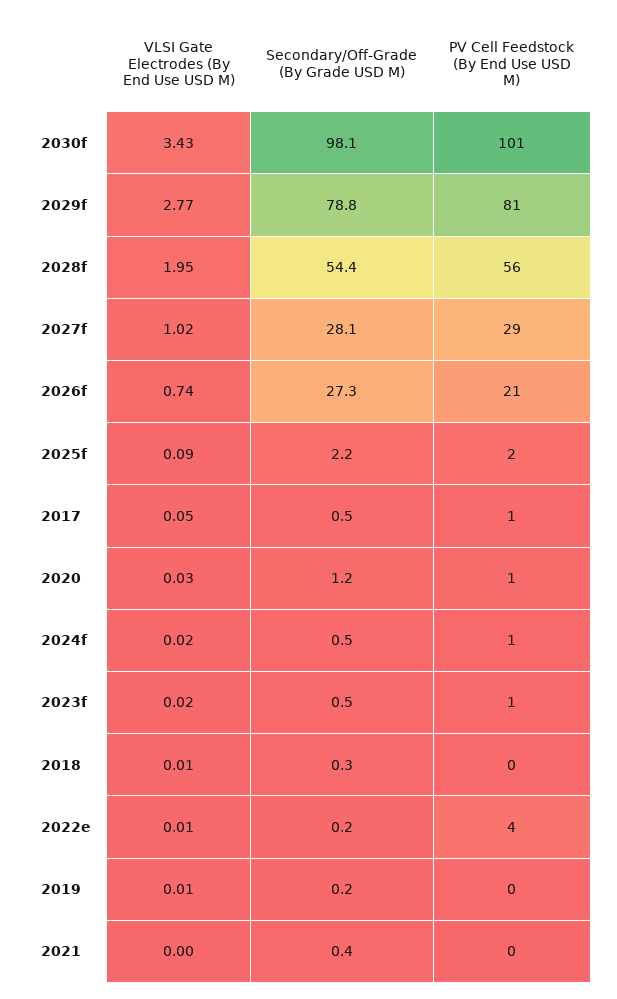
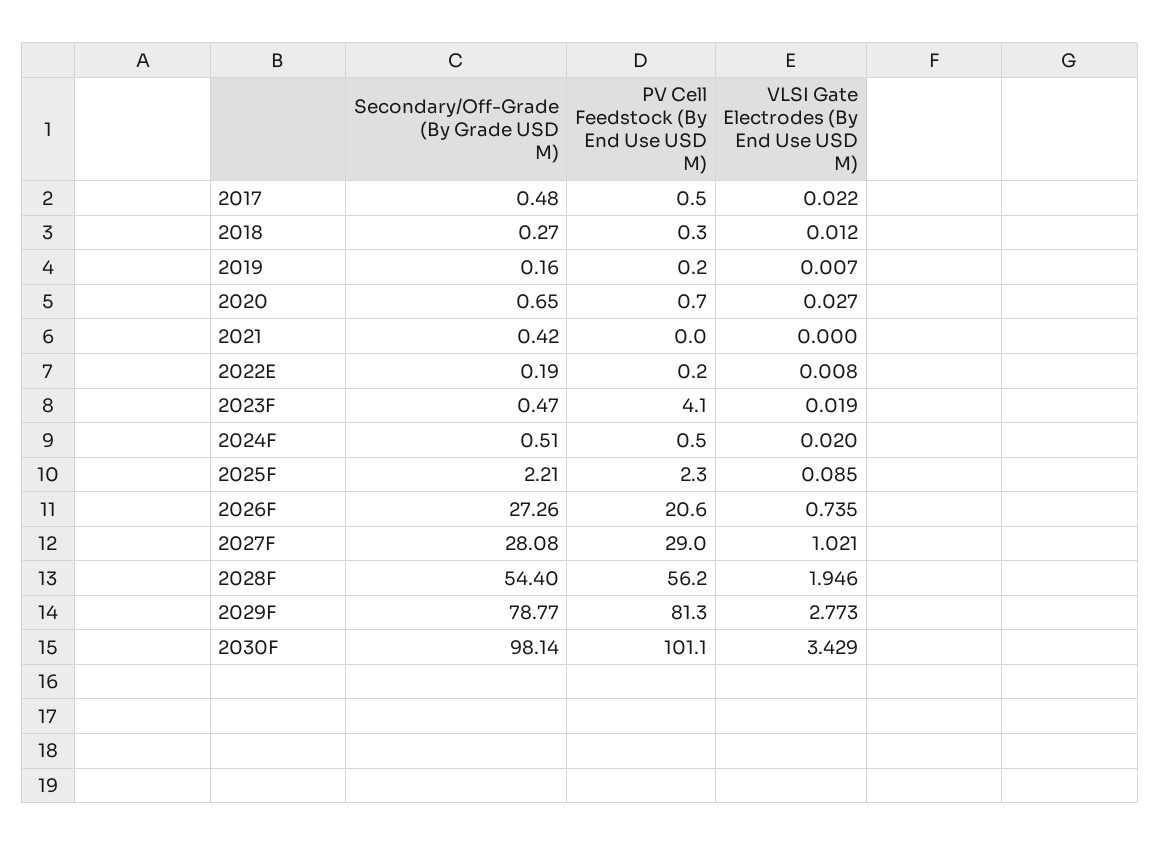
VLSI Gate Electrodes (By End Use USD M), 2017: 0.05 -> 0.022
Secondary/Off-Grade (By Grade USD M), 2020: 1.2 -> 0.65
PV Cell Feedstock (By End Use USD M), 2023f: 1 -> 4.1
PV Cell Feedstock (By End Use USD M), 2022e: 4 -> 0.2

